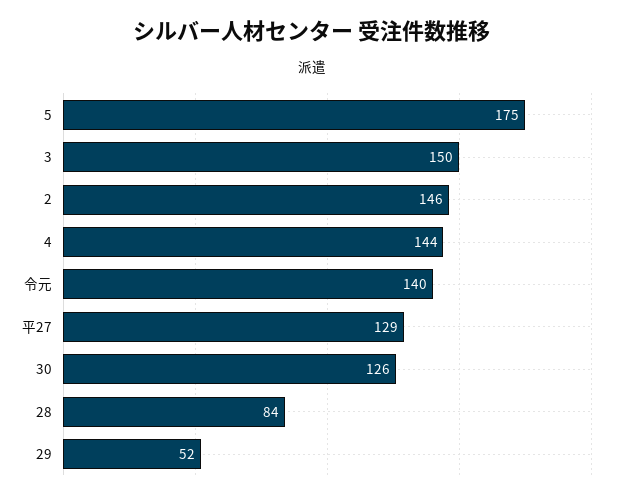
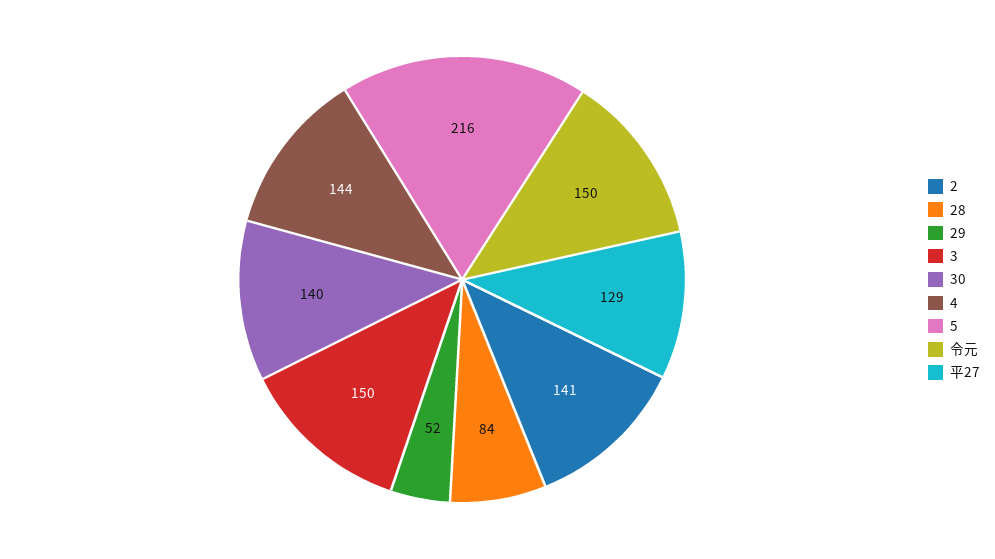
5: 175 -> 216
2: 146 -> 141
令元: 140 -> 150
30: 126 -> 140

